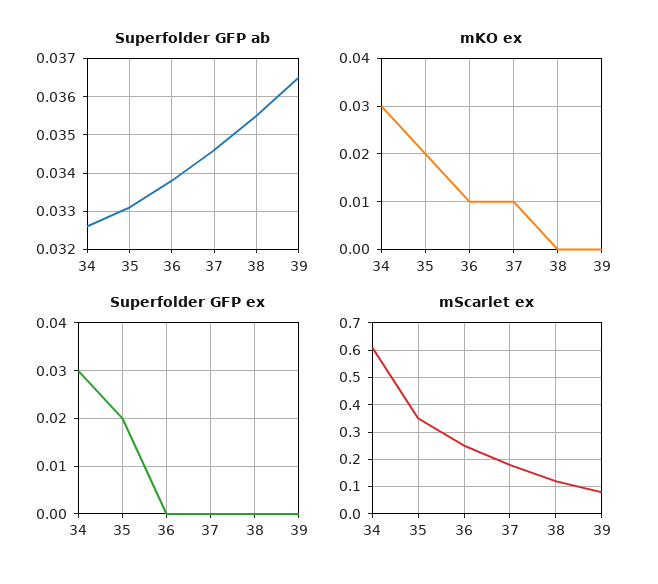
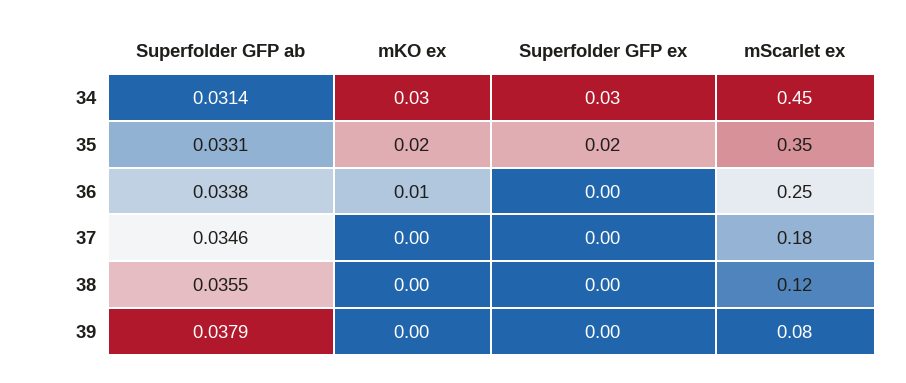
Superfolder GFP ab, 34: 0.0325 -> 0.0314
Superfolder GFP ab, 39: 0.0365 -> 0.0379
mKO ex, 37: 0.01 -> 0
mScarlet ex, 34: 0.6 -> 0.45

